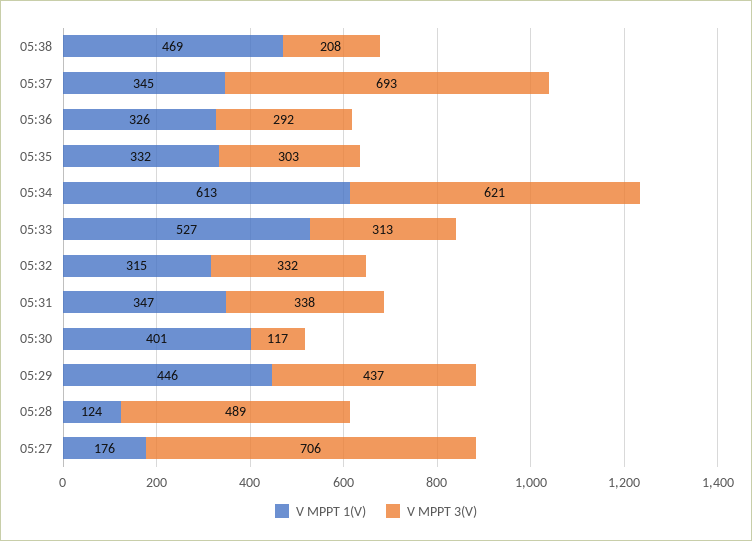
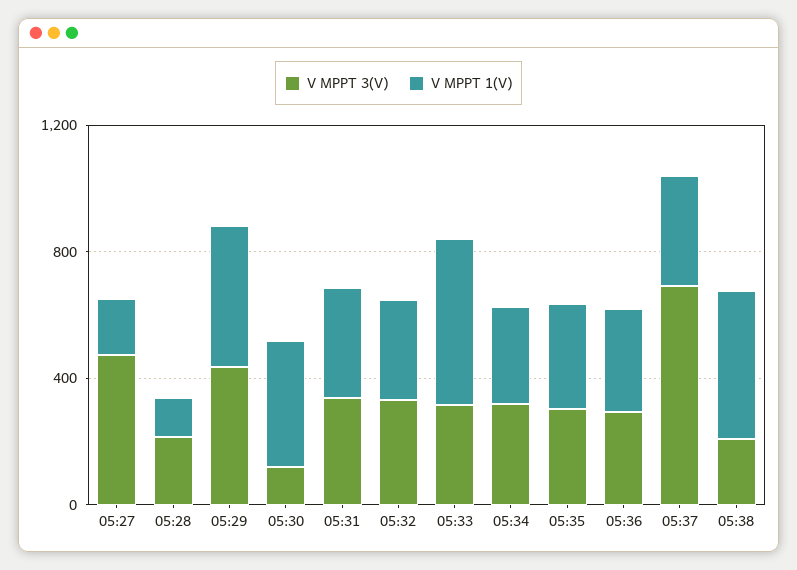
V MPPT 1(V), 05:34: 613 -> 300
V MPPT 3(V), 05:34: 621 -> 300
V MPPT 3(V), 05:28: 489 -> 200
V MPPT 3(V), 05:27: 706 -> 500

